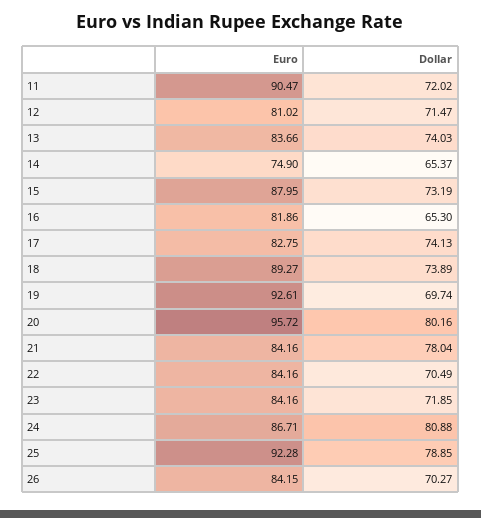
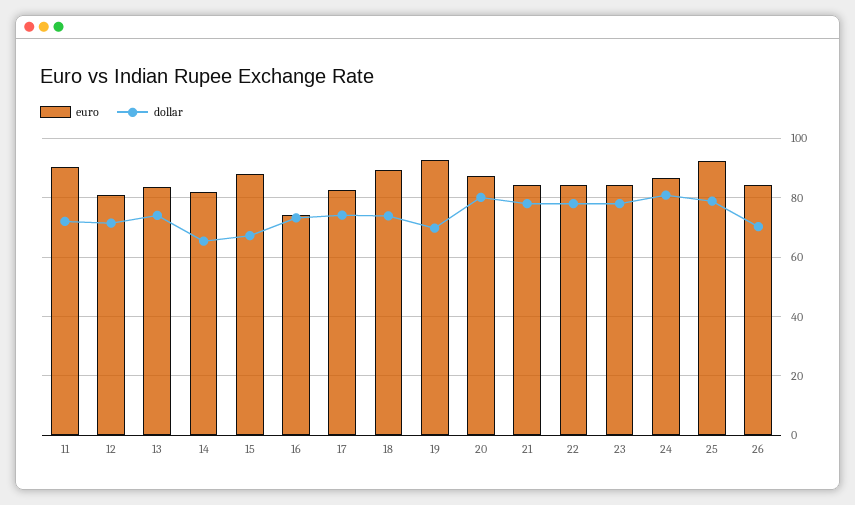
Euro, 14: 74.9 -> 82.5
Dollar, 15: 73.19 -> 67.5
Euro, 16: 81.86 -> 75
Dollar, 16: 65.3 -> 72.5
Euro, 20: 95.72 -> 87.5
Dollar, 22: 70.49 -> 77.5
Dollar, 23: 71.85 -> 77.5

